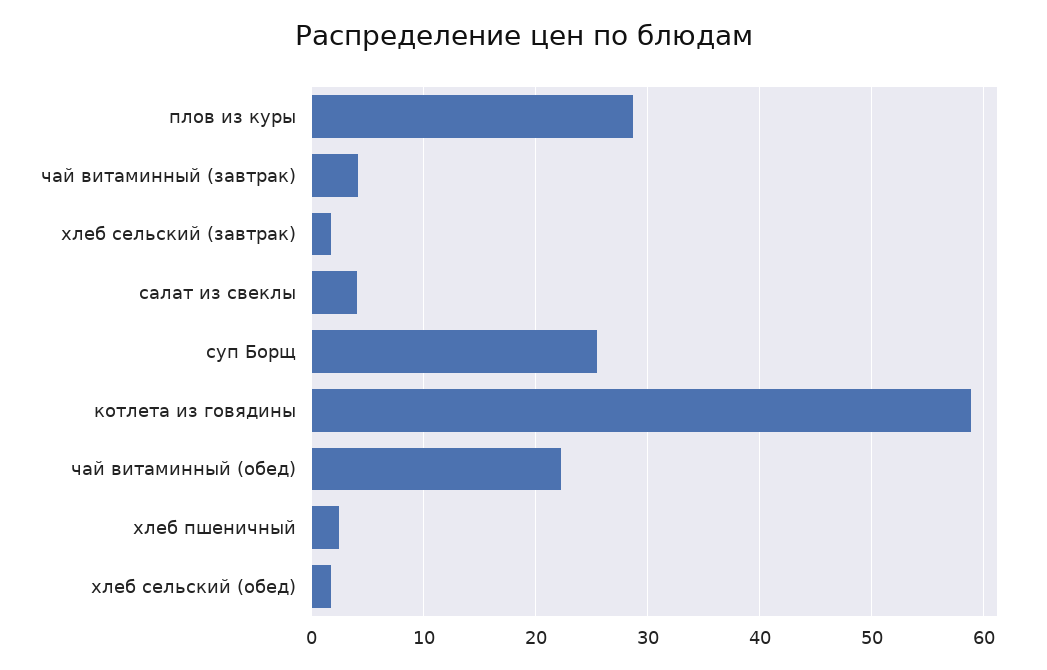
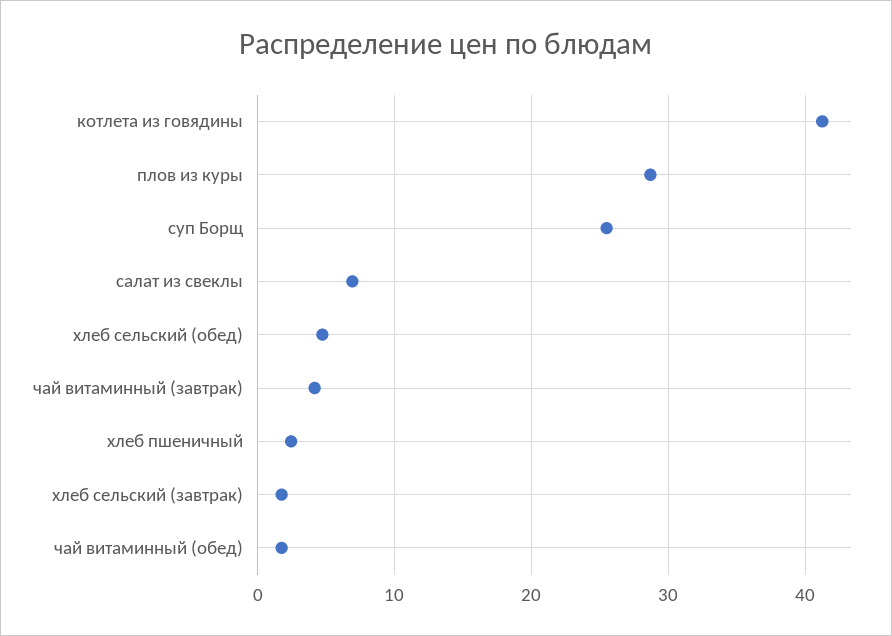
салат из свеклы: 4 -> 7
котлета из говядины: 59 -> 41
чай витаминный (обед): 22 -> 2
хлеб сельский (обед): 2 -> 5

